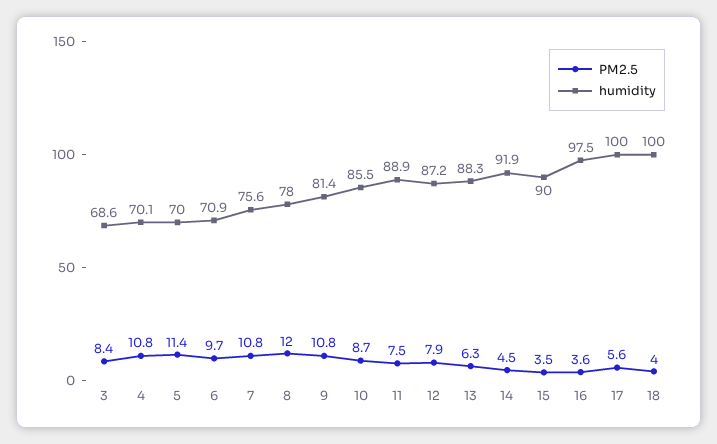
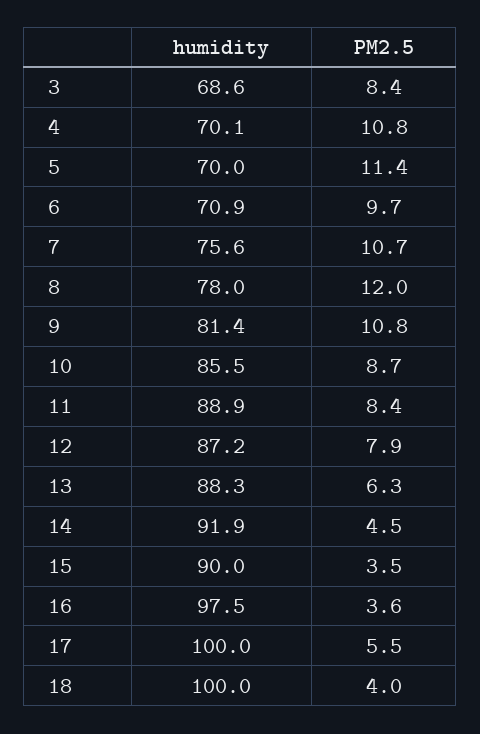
PM2.5, 7: 10.8 -> 10.7
PM2.5, 11: 7.5 -> 8.4
PM2.5, 17: 5.6 -> 5.5

